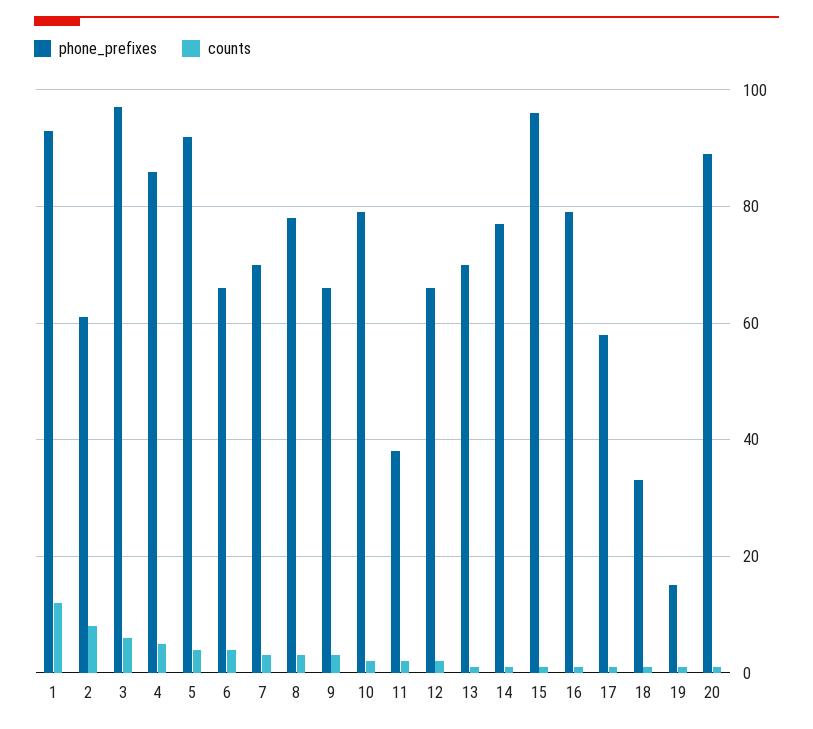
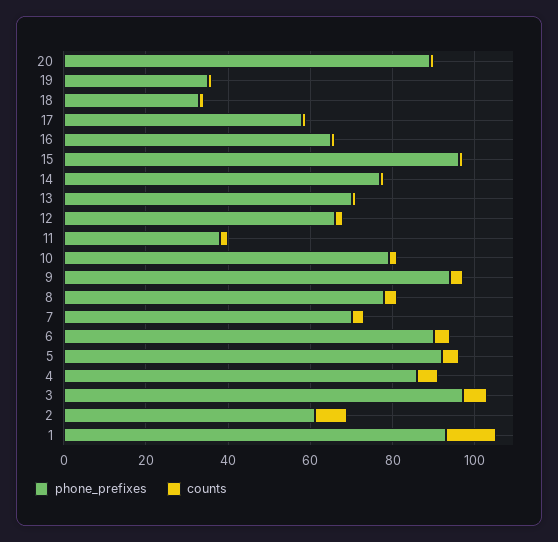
phone_prefixes, 6: 65 -> 90
phone_prefixes, 9: 65 -> 95
phone_prefixes, 16: 80 -> 65
phone_prefixes, 19: 15 -> 35

